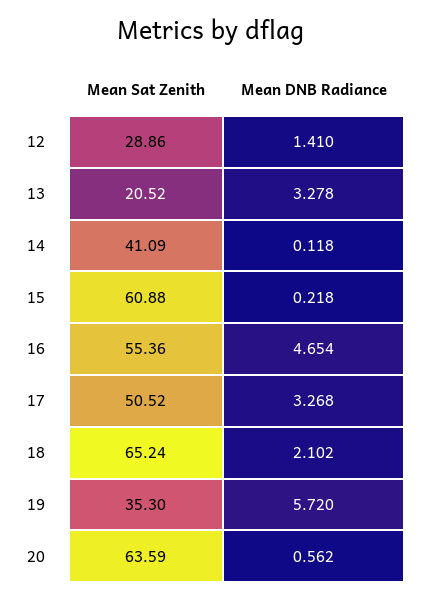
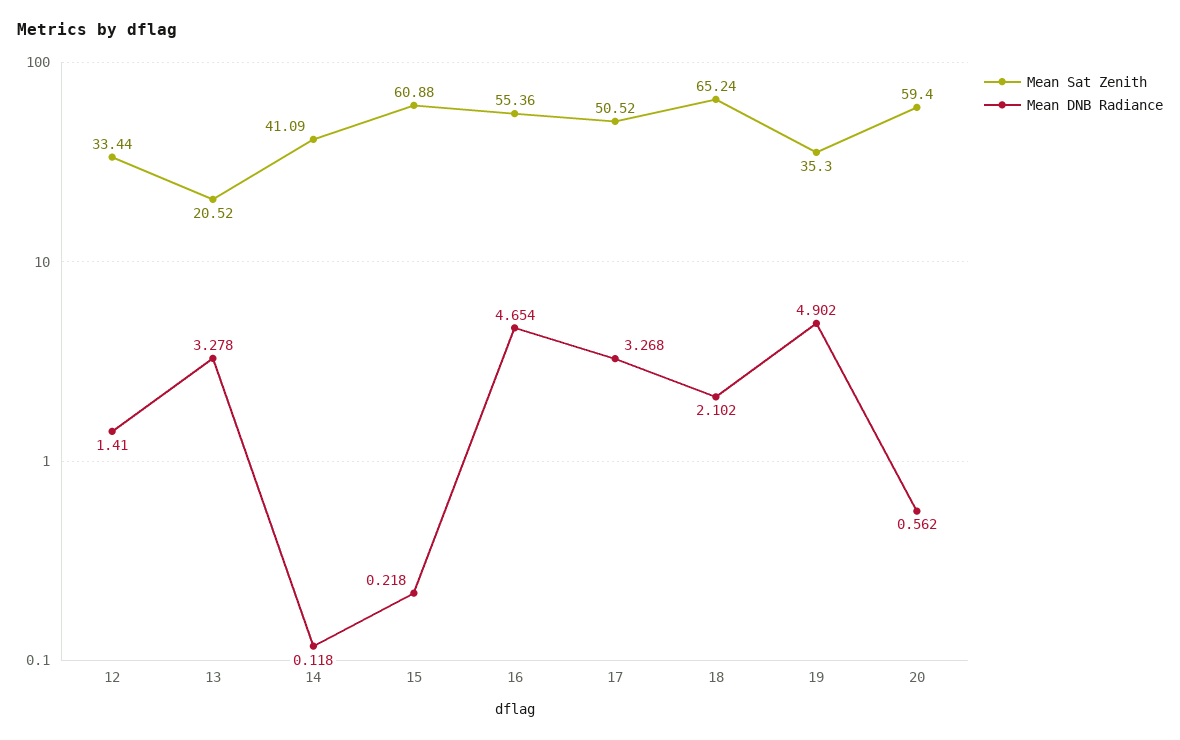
Mean Sat Zenith, 12: 28.86 -> 33.44
Mean DNB Radiance, 19: 5.72 -> 4.902
Mean Sat Zenith, 20: 63.59 -> 59.4

